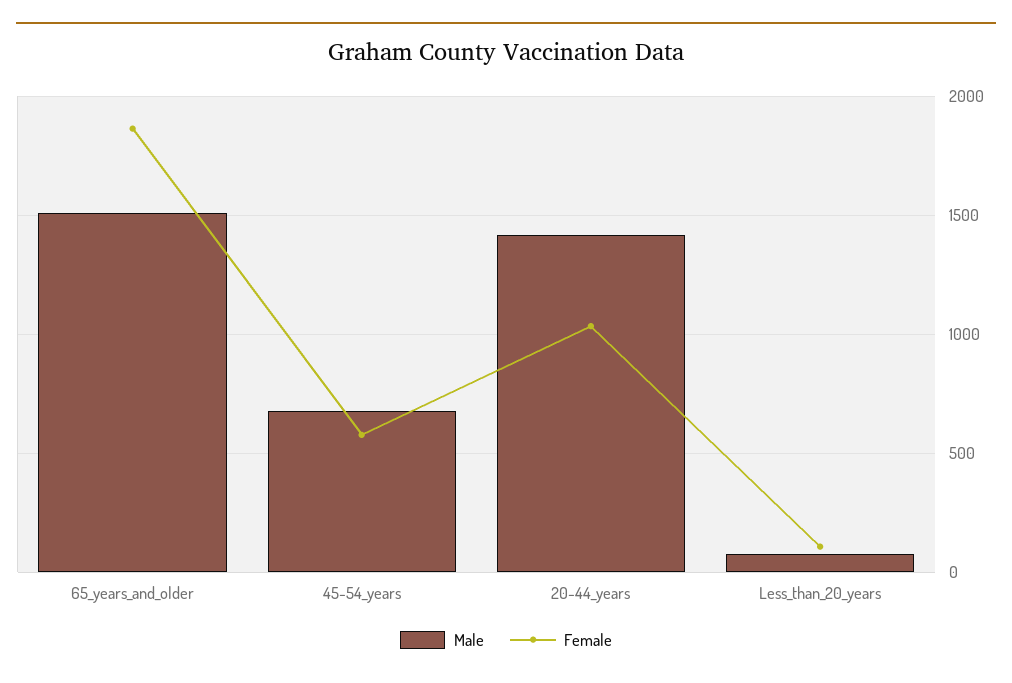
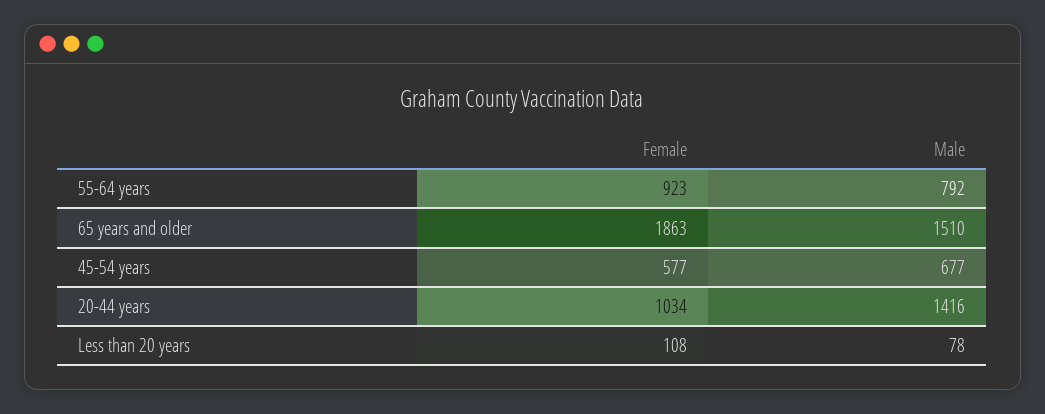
Female, 55-64 years: none -> 923
Male, 55-64 years: none -> 792

